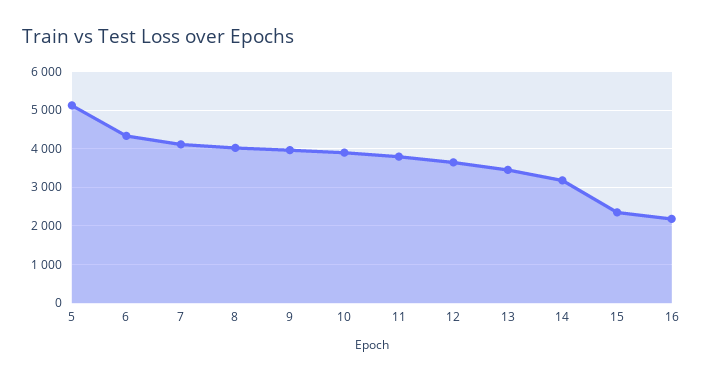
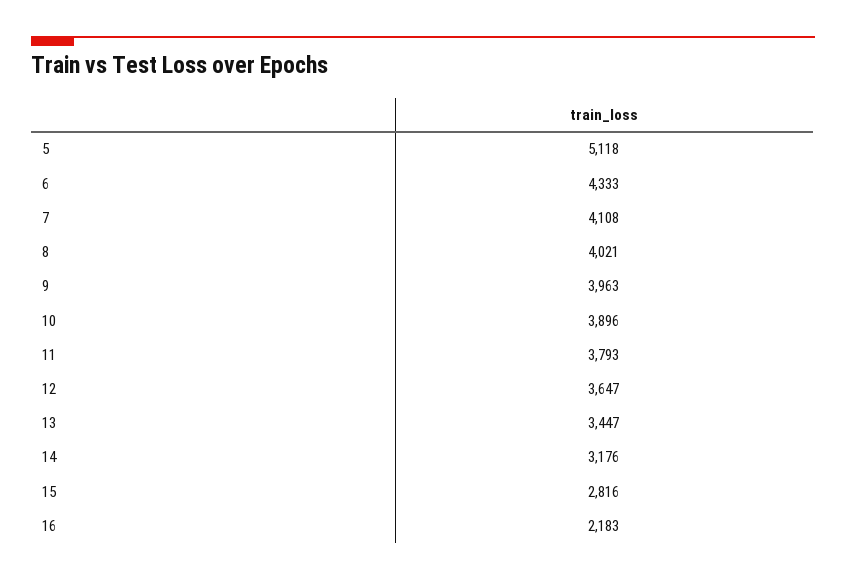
15: 2400 -> 2816

